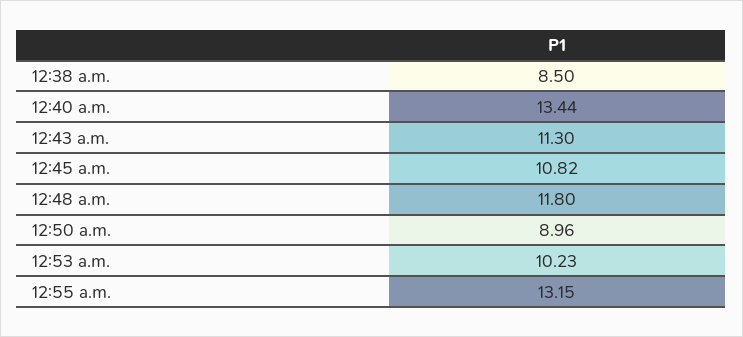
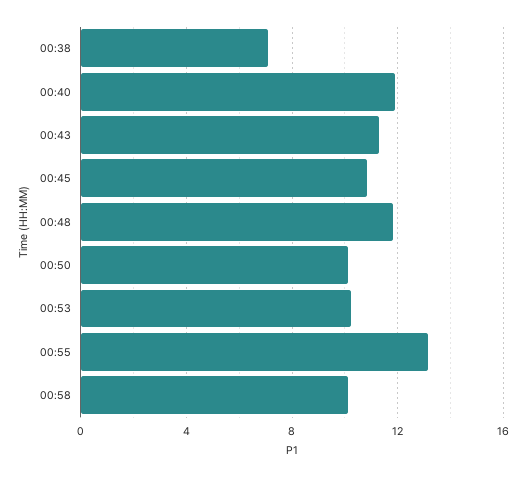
12:38 a.m.: 8.5 -> 7
12:40 a.m.: 13.44 -> 12
12:50 a.m.: 8.96 -> 10
00:58: none -> 10

